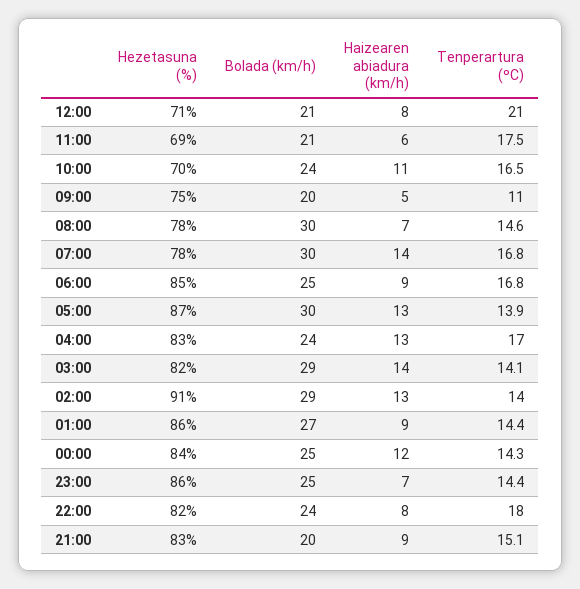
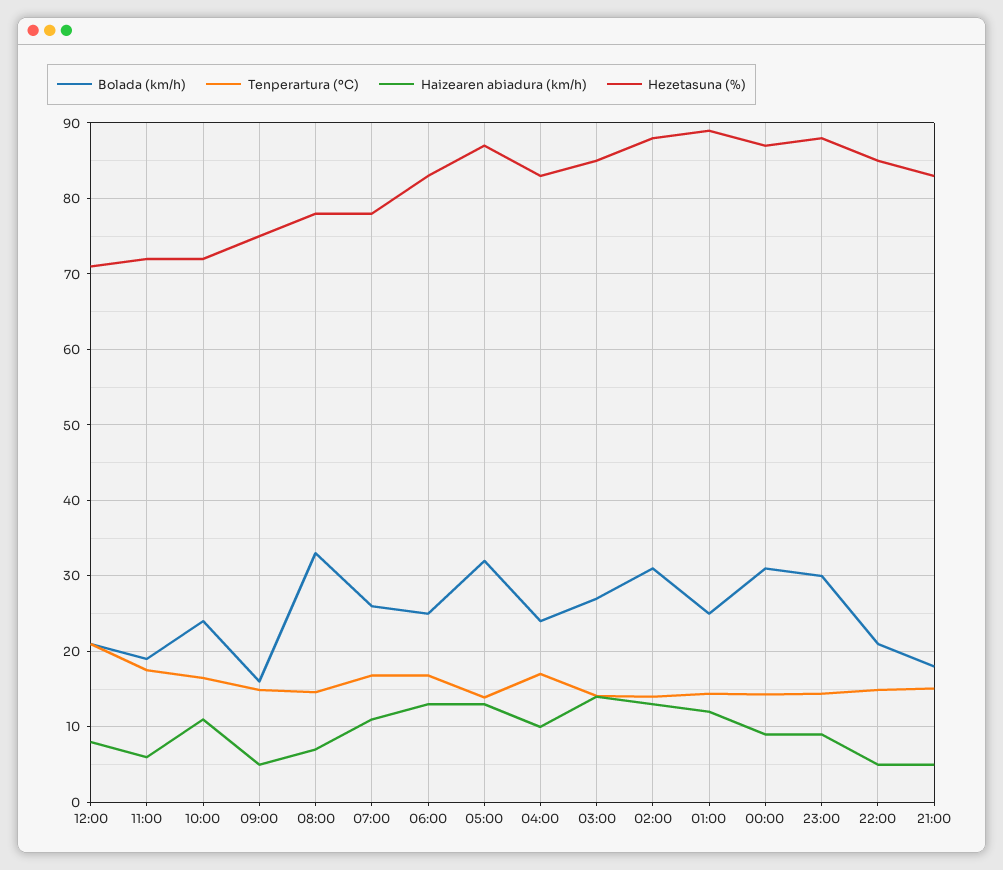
Hezetasuna (%), 11:00: 69 -> 72
Bolada (km/h), 11:00: 21 -> 19
Hezetasuna (%), 10:00: 70 -> 72
Bolada (km/h), 09:00: 20 -> 16
Tenperartura (ºC), 09:00: 11 -> 15
Bolada (km/h), 08:00: 30 -> 33
Bolada (km/h), 07:00: 30 -> 26
Haizearen abiadura (km/h), 07:00: 14 -> 11
Hezetasuna (%), 06:00: 85 -> 83
Haizearen abiadura (km/h), 06:00: 9 -> 13
Bolada (km/h), 05:00: 30 -> 32
Haizearen abiadura (km/h), 04:00: 13 -> 10
Hezetasuna (%), 03:00: 82 -> 85
Bolada (km/h), 03:00: 29 -> 27
Hezetasuna (%), 02:00: 91 -> 88
Bolada (km/h), 02:00: 29 -> 31
Hezetasuna (%), 01:00: 86 -> 89
Bolada (km/h), 01:00: 27 -> 25
Haizearen abiadura (km/h), 01:00: 9 -> 12
Hezetasuna (%), 00:00: 84 -> 87
Bolada (km/h), 00:00: 25 -> 31
Haizearen abiadura (km/h), 00:00: 12 -> 9
Hezetasuna (%), 23:00: 86 -> 88
Bolada (km/h), 23:00: 25 -> 30
Haizearen abiadura (km/h), 23:00: 7 -> 9
Hezetasuna (%), 22:00: 82 -> 85
Bolada (km/h), 22:00: 24 -> 21
Haizearen abiadura (km/h), 22:00: 8 -> 5
Tenperartura (ºC), 22:00: 18 -> 15
Bolada (km/h), 21:00: 20 -> 18
Haizearen abiadura (km/h), 21:00: 9 -> 5

